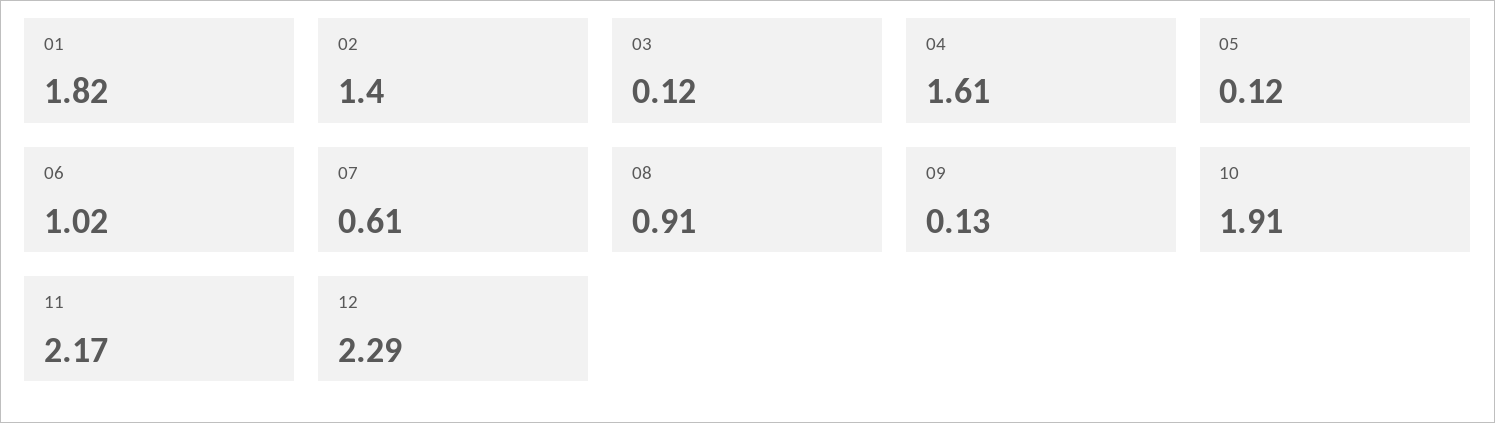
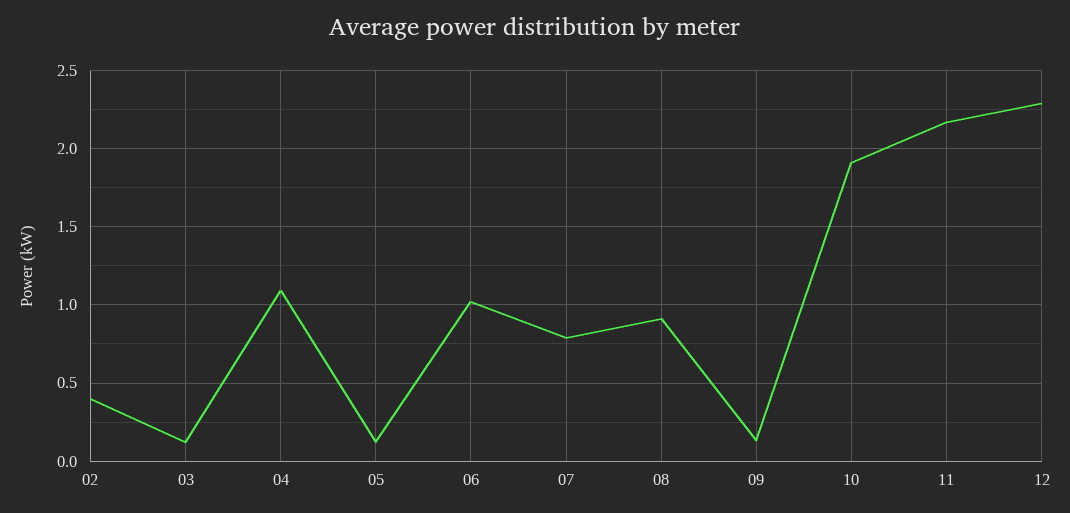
01: 1.82 -> none
02: 1.4 -> 0.4
04: 1.61 -> 1.1
07: 0.61 -> 0.8

